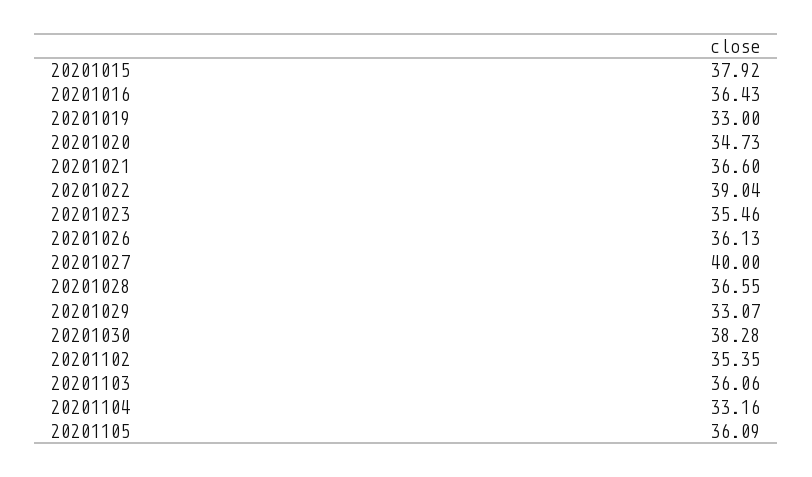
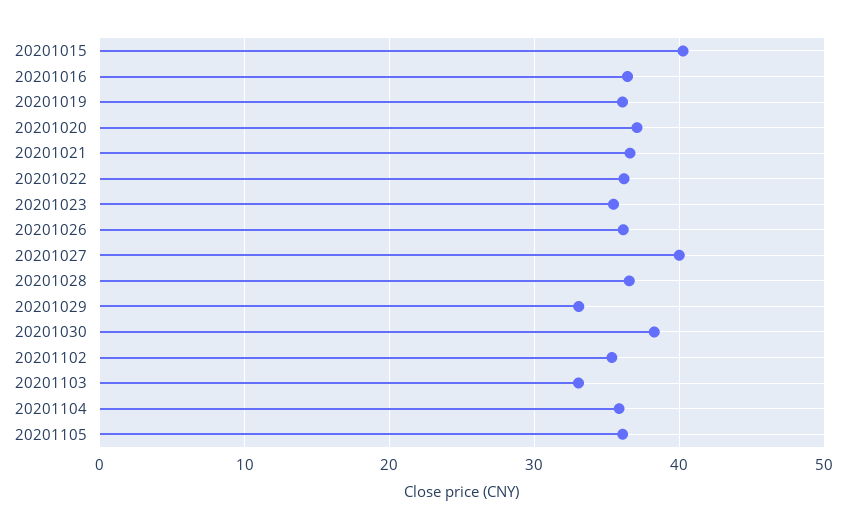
20201015: 37.92 -> 40
20201019: 33 -> 36
20201020: 34.73 -> 37
20201022: 39.04 -> 36
20201103: 36.06 -> 33
20201104: 33.16 -> 36

